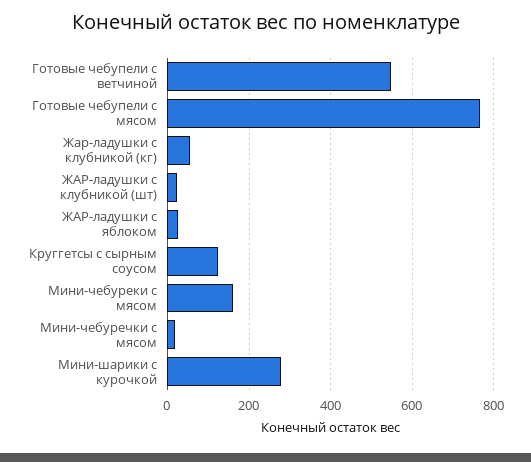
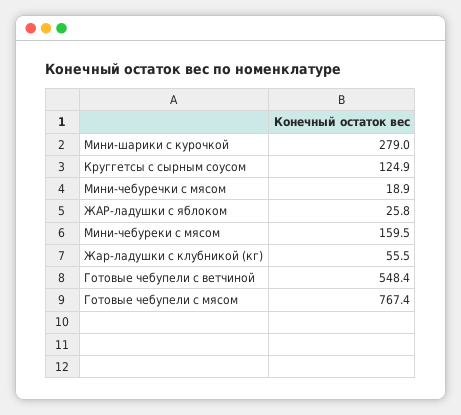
ЖАР-ладушки с клубникой (шт): 20 -> none

